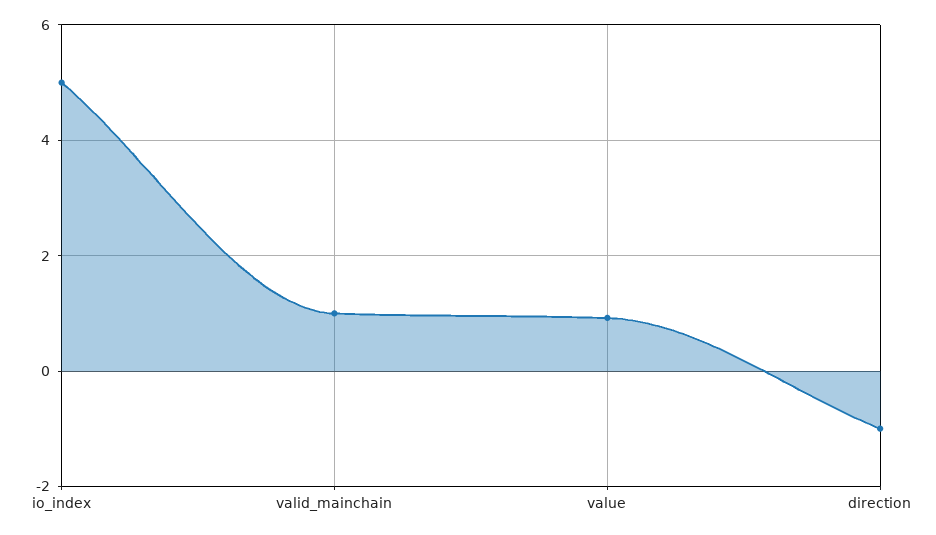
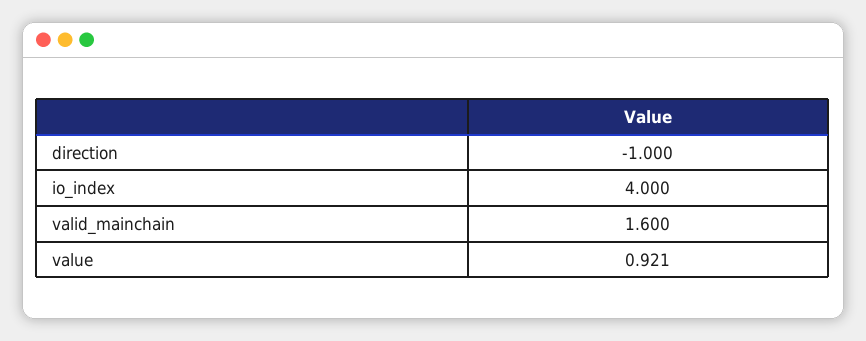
io_index: 5 -> 4
valid_mainchain: 1 -> 1.6

